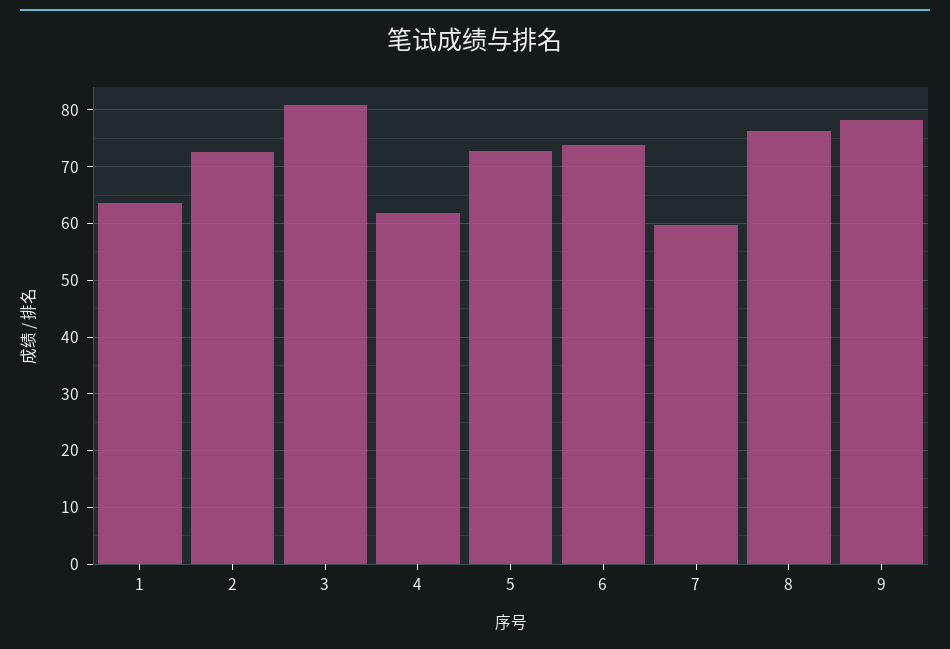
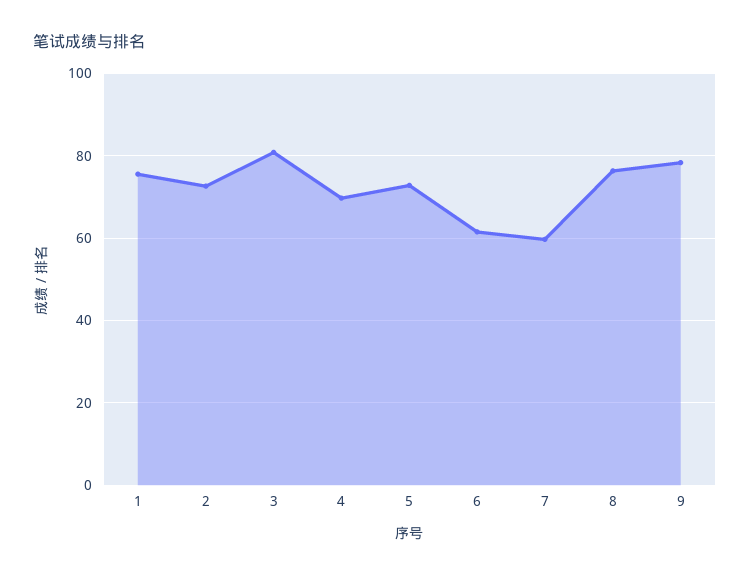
1: 64 -> 76
4: 62 -> 70
6: 74 -> 62

